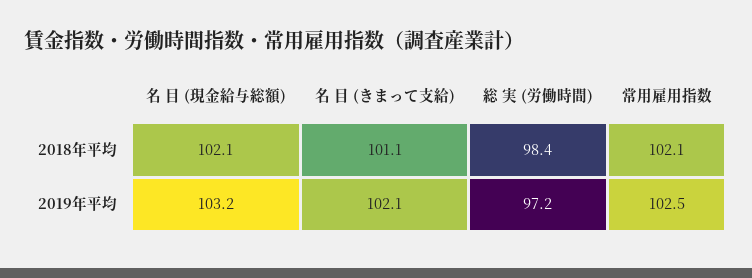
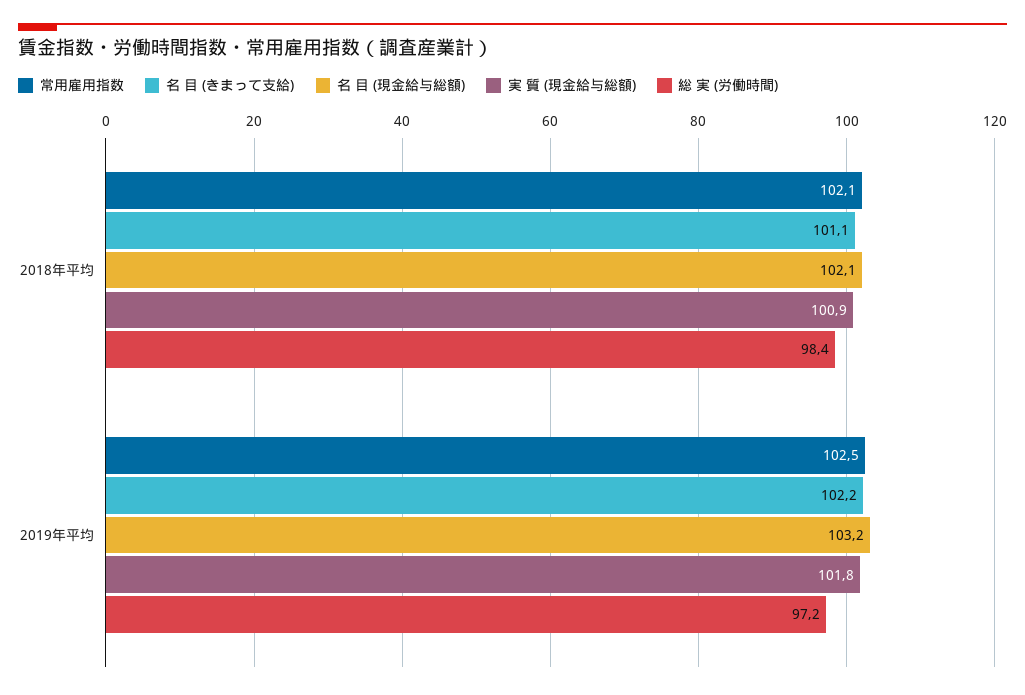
名 目 (きまって支給), 2019年平均: 102.1 -> 102.2
実 質 (現金給与総額), 2018年平均: none -> 100.9
実 質 (現金給与総額), 2019年平均: none -> 101.8

